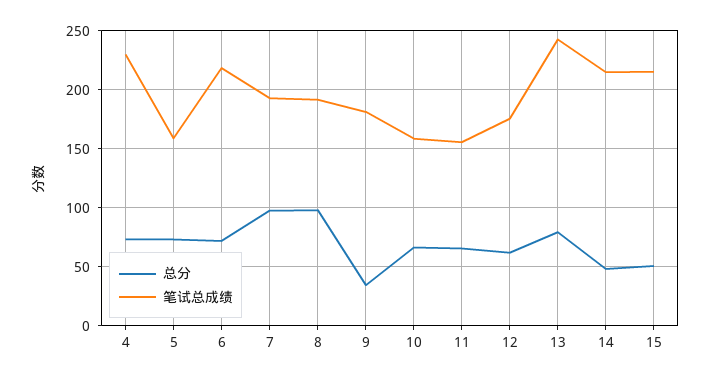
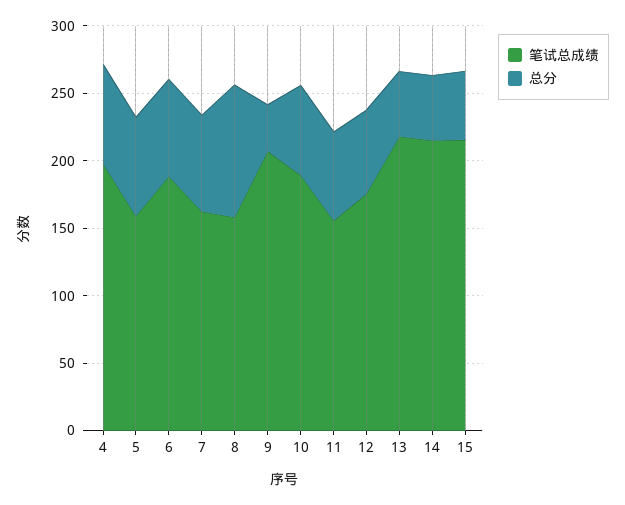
笔试总成绩, 4: 230 -> 200
笔试总成绩, 6: 220 -> 190
总分, 7: 100 -> 70
笔试总成绩, 7: 190 -> 160
笔试总成绩, 8: 190 -> 160
笔试总成绩, 9: 180 -> 210
笔试总成绩, 10: 160 -> 190
总分, 13: 80 -> 50
笔试总成绩, 13: 240 -> 220

